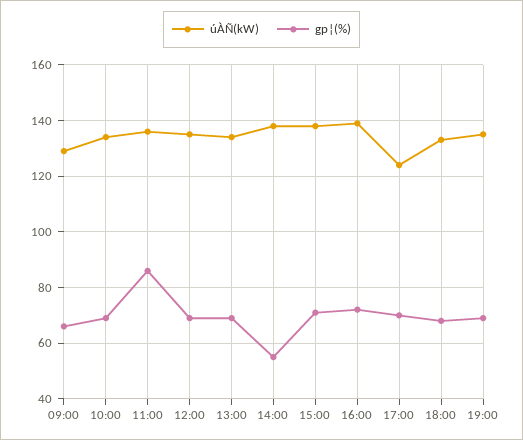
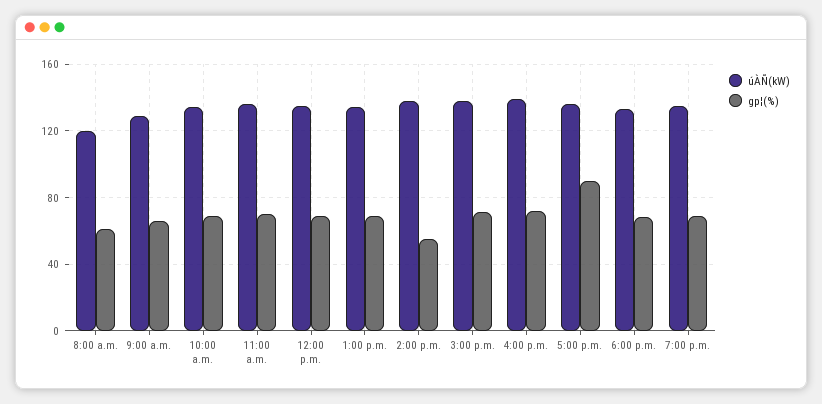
gp¦(%), 11:00: 85 -> 70
úÀÑ(kW), 17:00: 125 -> 135
gp¦(%), 17:00: 70 -> 90
úÀÑ(kW), 8:00 a.m.: none -> 120
gp¦(%), 8:00 a.m.: none -> 60

